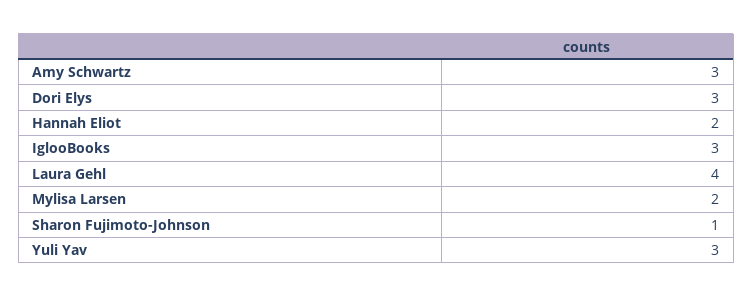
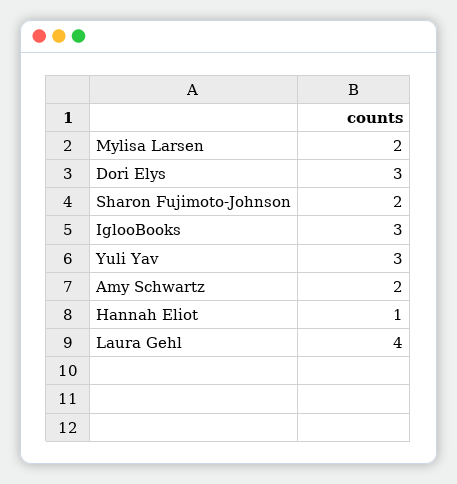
Amy Schwartz: 3 -> 2
Hannah Eliot: 2 -> 1
Sharon Fujimoto-Johnson: 1 -> 2

